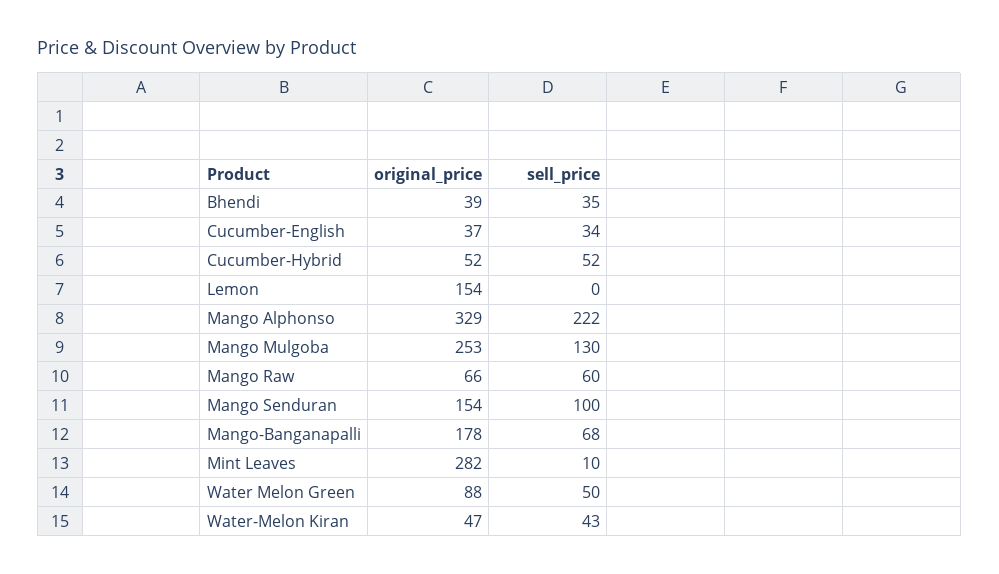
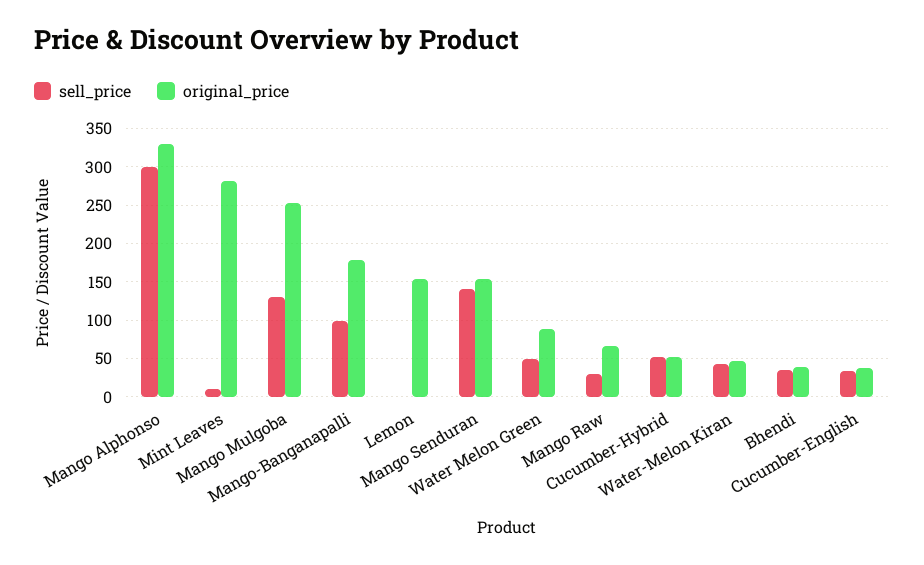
sell_price, Mango Alphonso: 222 -> 300
sell_price, Mango Raw: 60 -> 30
sell_price, Mango Senduran: 100 -> 140
sell_price, Mango-Banganapalli: 68 -> 100

